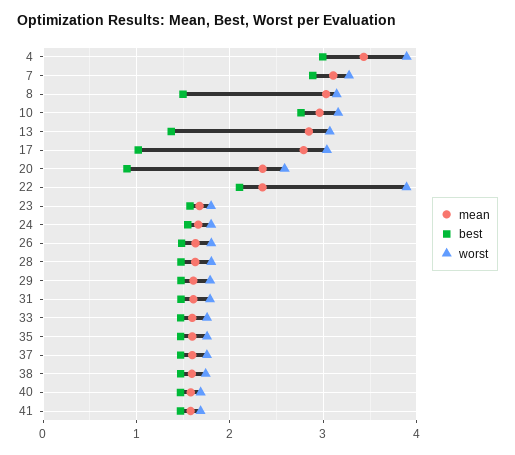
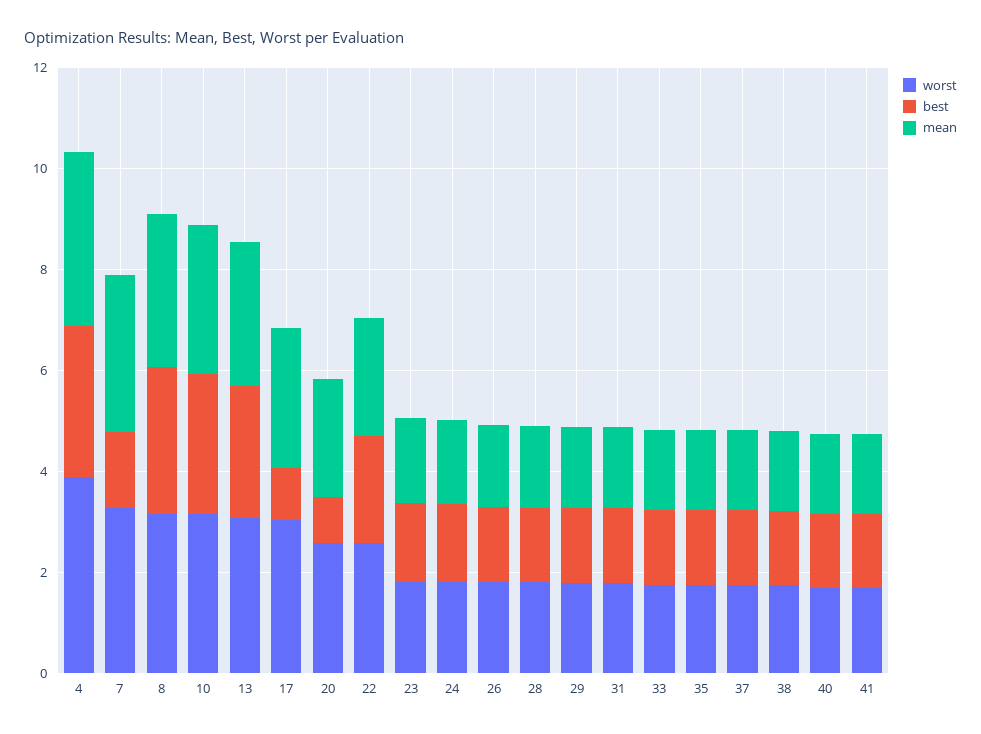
best, 7: 2.9 -> 1.5
best, 8: 1.5 -> 3
best, 13: 1.4 -> 2.5
worst, 22: 3.9 -> 2.5

